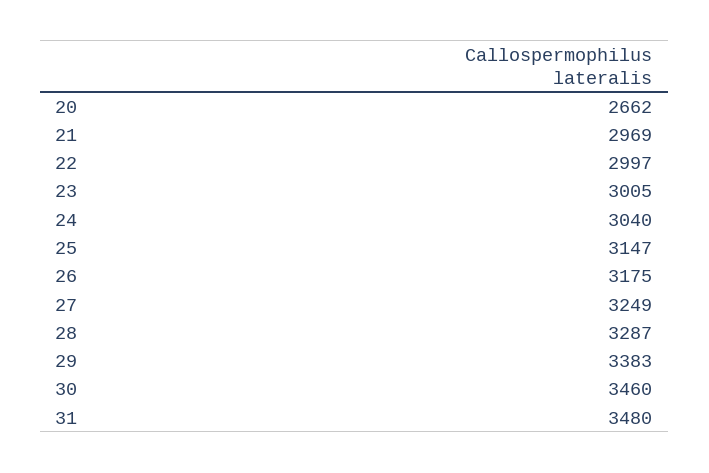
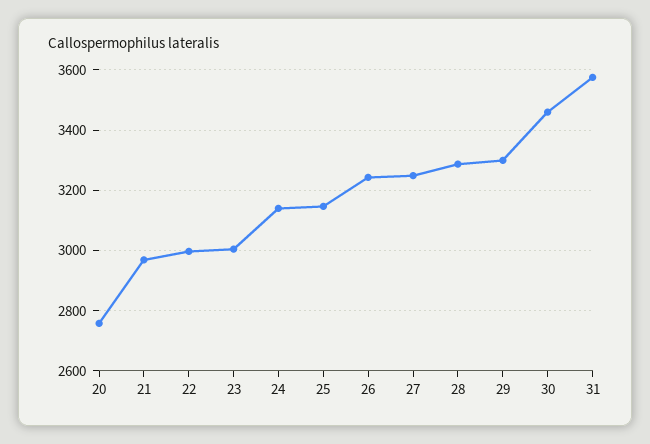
20: 2662 -> 2760
24: 3040 -> 3140
26: 3175 -> 3240
29: 3383 -> 3300
31: 3480 -> 3580

